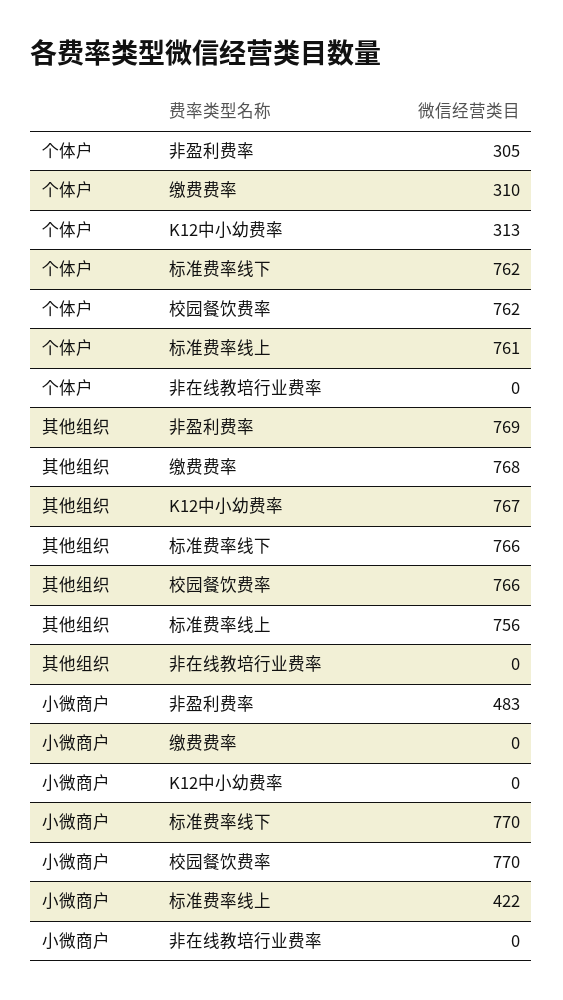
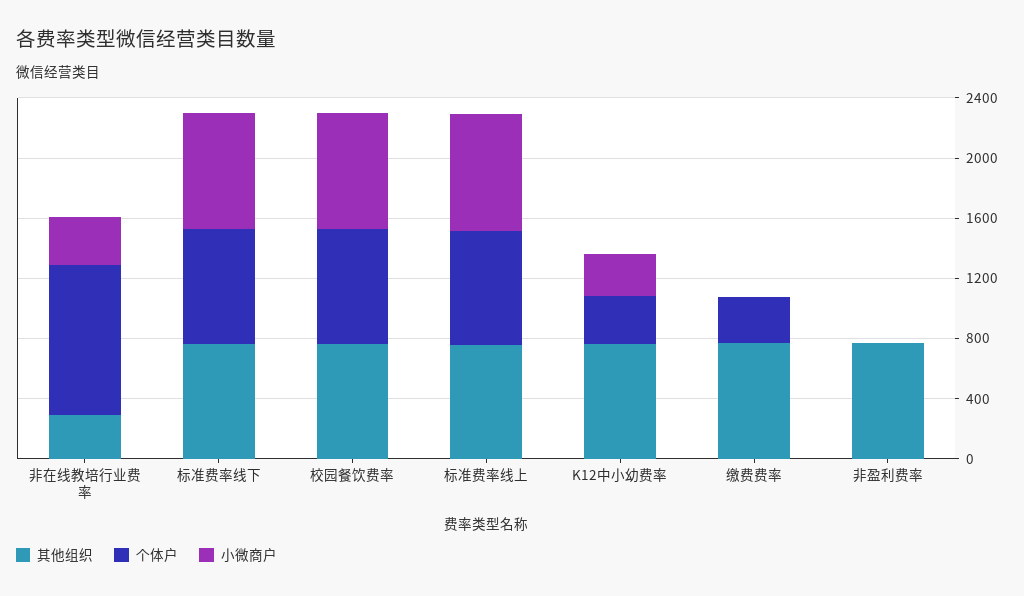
个体户, 非盈利费率: 305 -> 0
个体户, 非在线教培行业费率: 0 -> 1000
其他组织, 非在线教培行业费率: 0 -> 300
小微商户, 非盈利费率: 483 -> 0
小微商户, K12中小幼费率: 0 -> 300
小微商户, 标准费率线上: 422 -> 800
小微商户, 非在线教培行业费率: 0 -> 300

